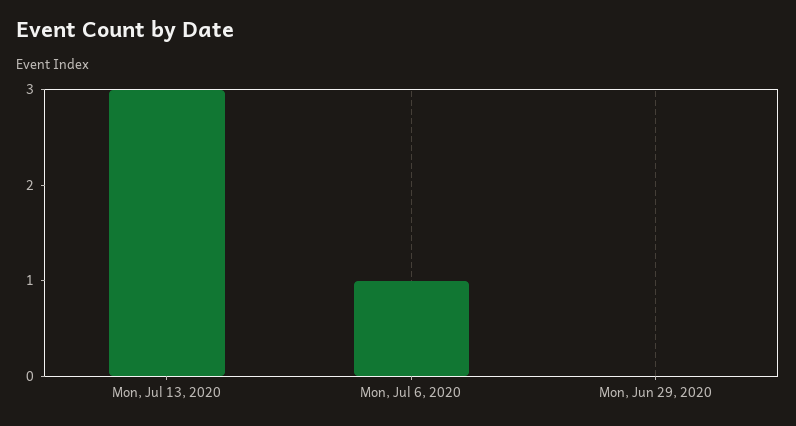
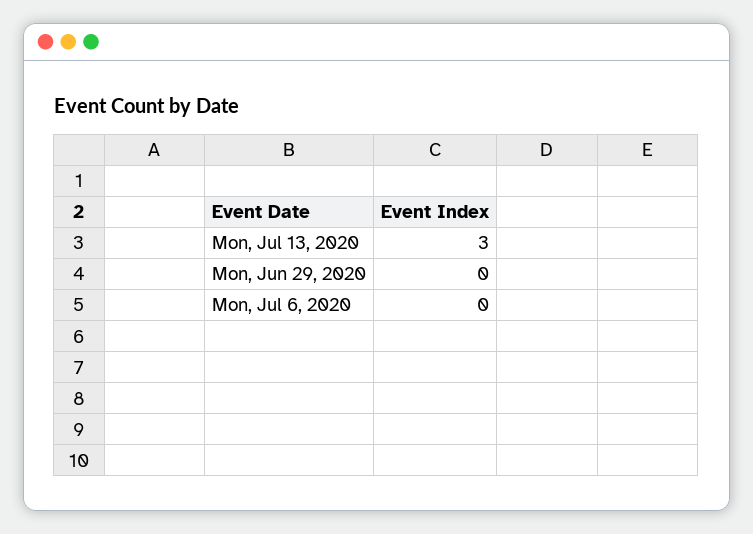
Mon, Jul 6, 2020: 1 -> 0

